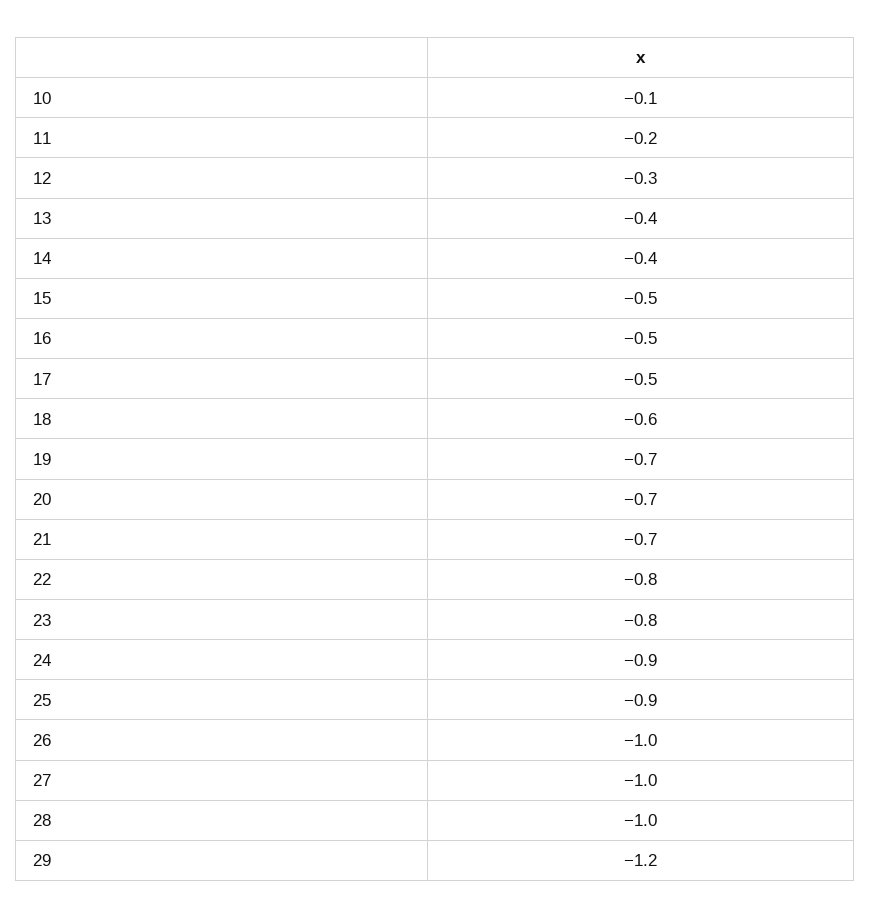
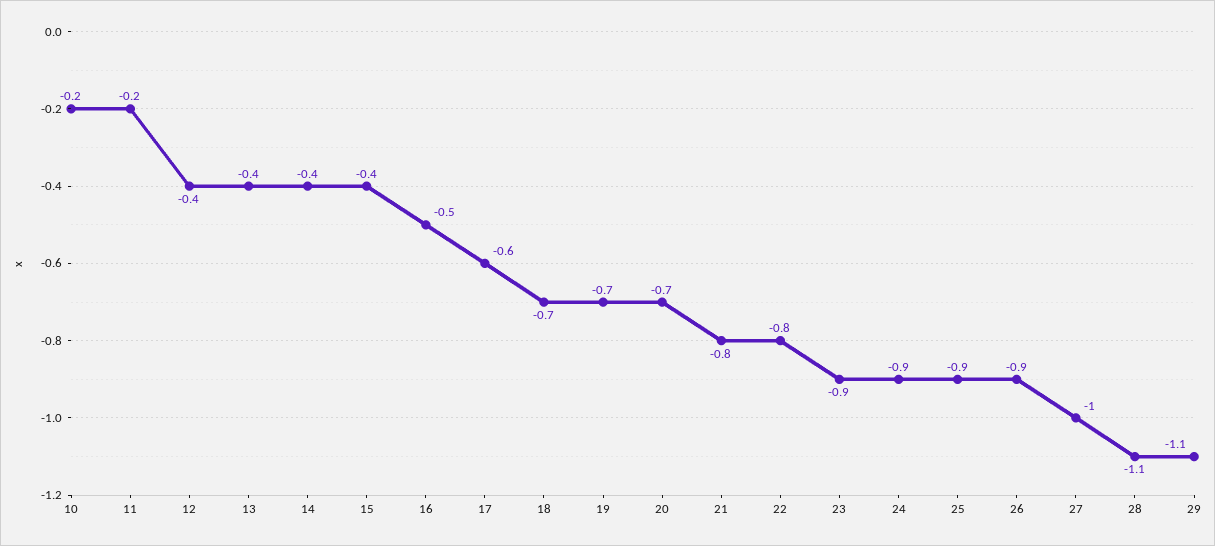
10: -0.1 -> -0.2
12: -0.3 -> -0.4
15: -0.5 -> -0.4
17: -0.5 -> -0.6
18: -0.6 -> -0.7
21: -0.7 -> -0.8
23: -0.8 -> -0.9
26: -1 -> -0.9
28: -1 -> -1.1
29: -1.2 -> -1.1

